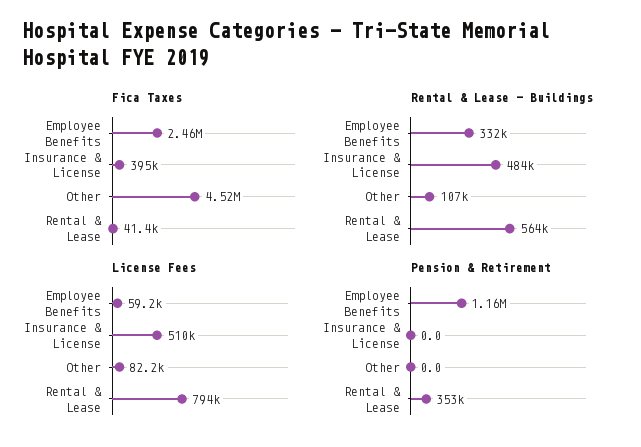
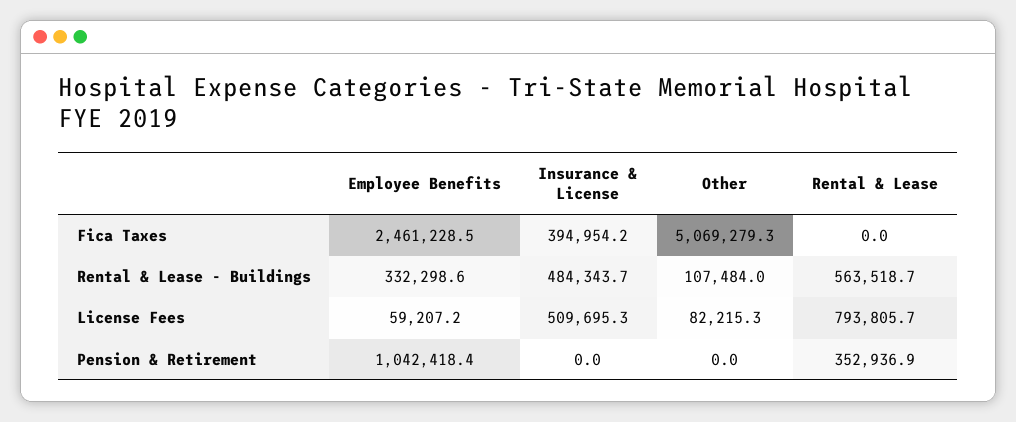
Fica Taxes, Other: 4520000 -> 5069279.3
Fica Taxes, Rental & Lease: 41400 -> 0
Pension & Retirement, Employee Benefits: 1160000 -> 1042418.4

